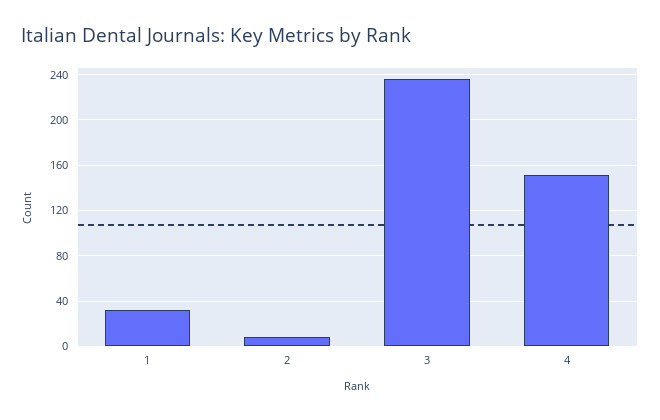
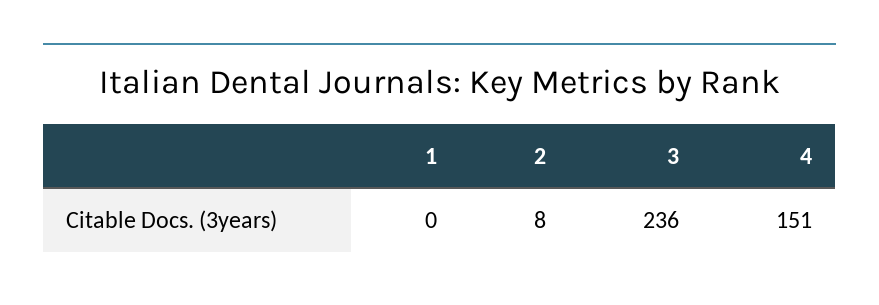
1: 30 -> 0

